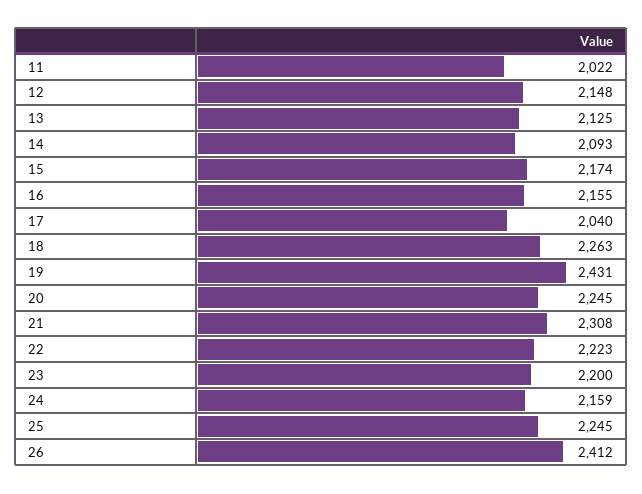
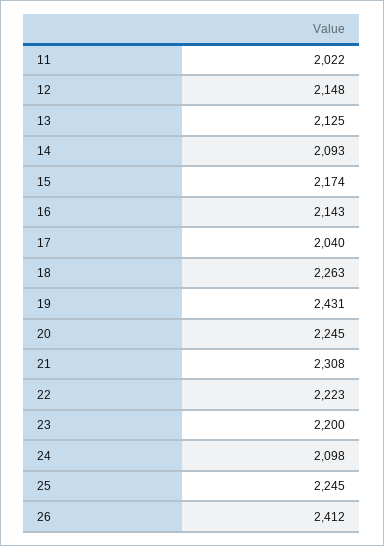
16: 2155 -> 2143
24: 2159 -> 2098

